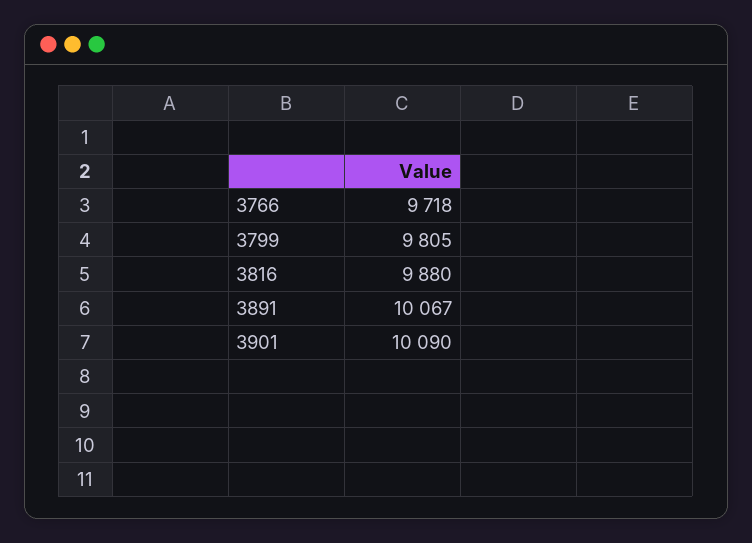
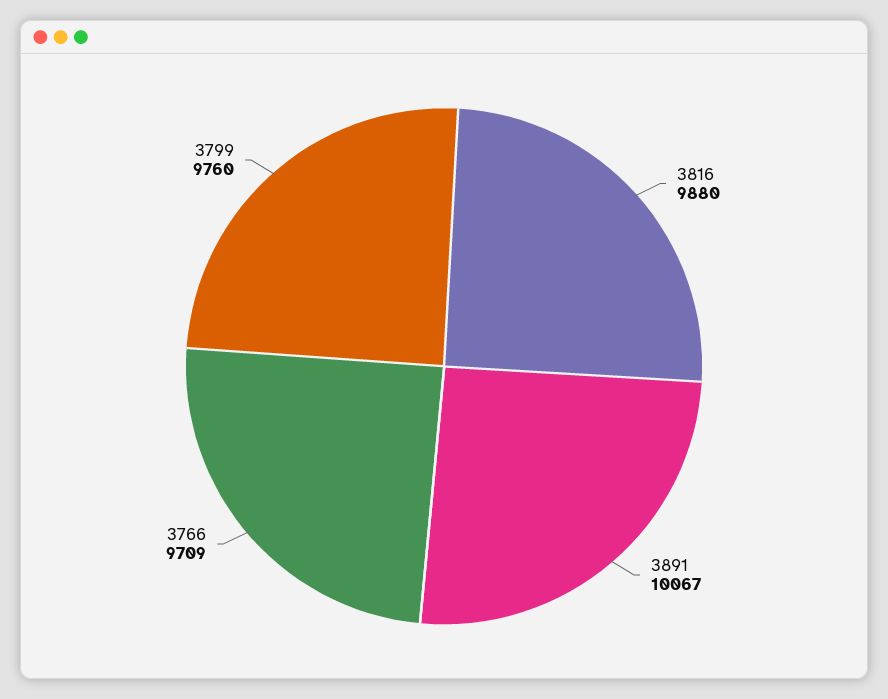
3766: 9718 -> 9709
3799: 9805 -> 9760
3901: 10090 -> none

